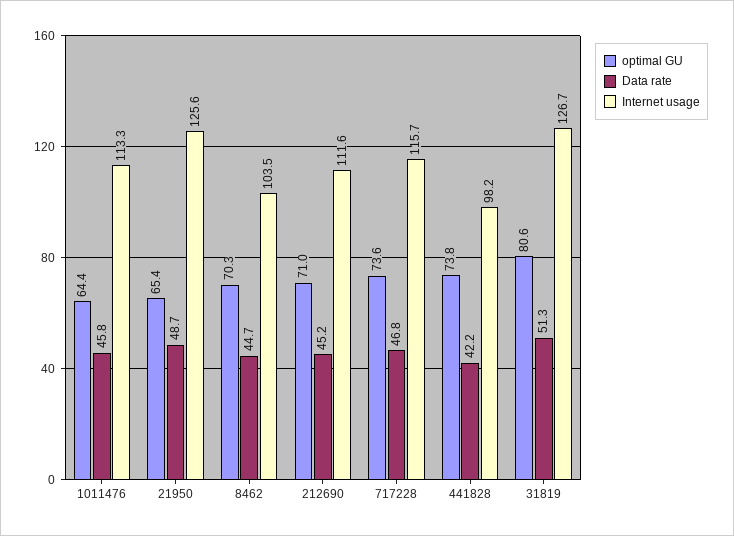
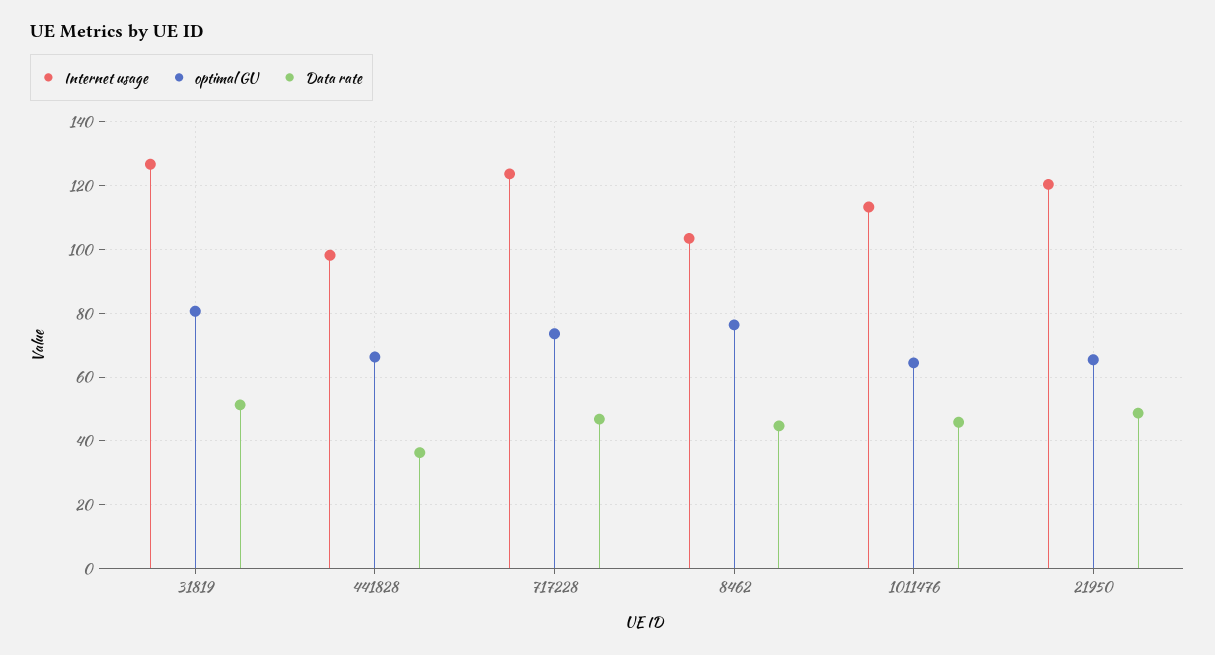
Internet usage, 21950: 125.6 -> 120
optimal GU, 8462: 70.3 -> 76
optimal GU, 212690: 71 -> none
Data rate, 212690: 45.2 -> none
Internet usage, 212690: 111.6 -> none
Internet usage, 717228: 115.7 -> 124
optimal GU, 441828: 73.8 -> 66
Data rate, 441828: 42.2 -> 36

